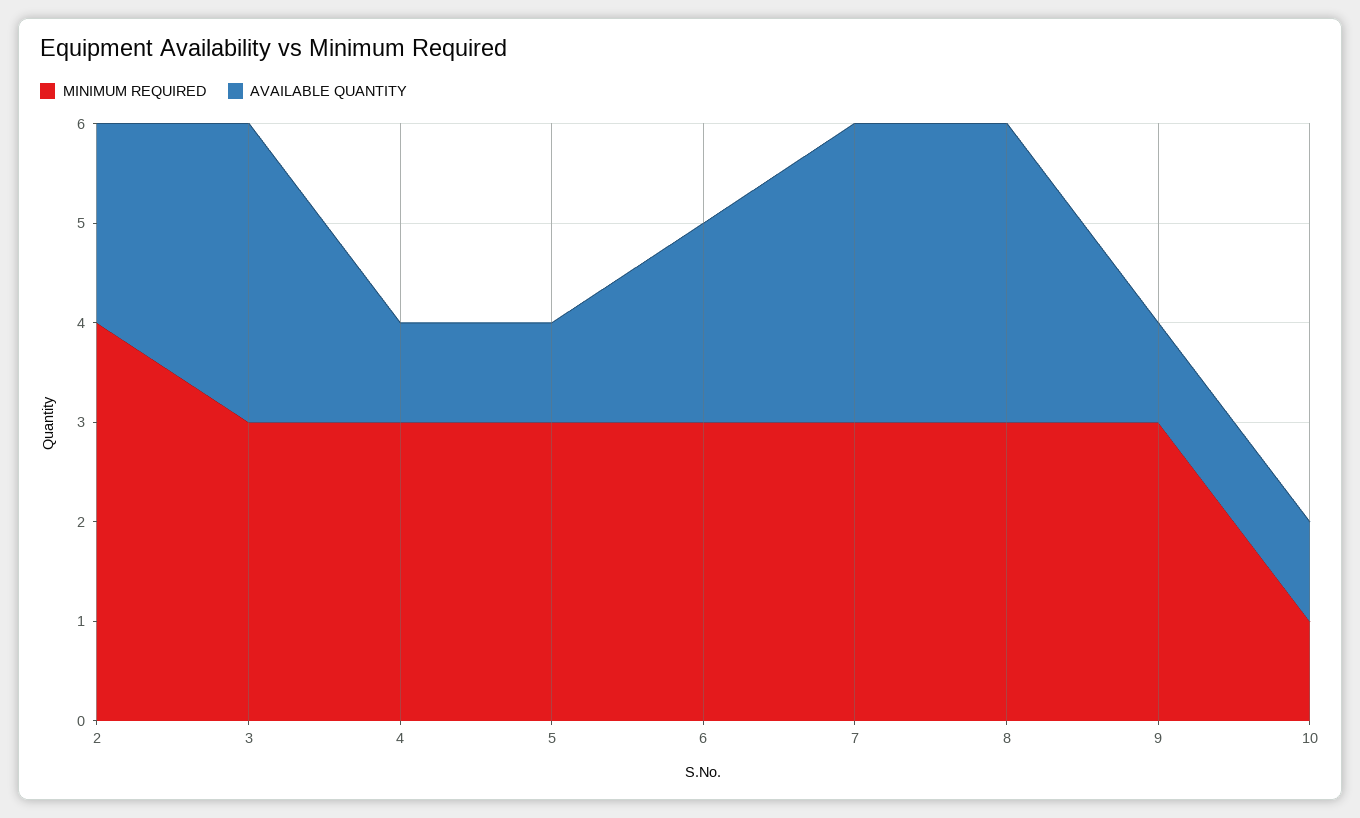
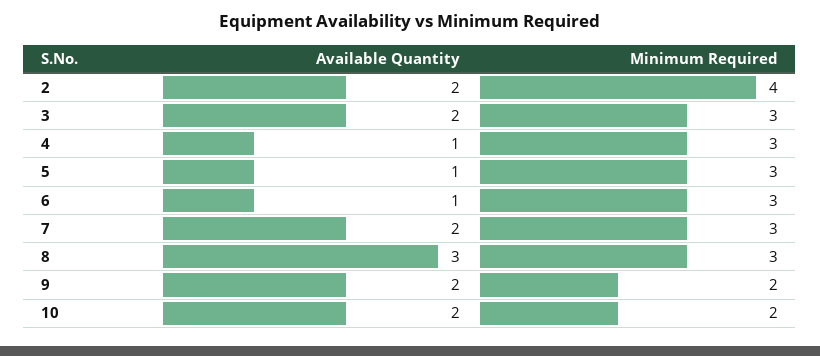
AVAILABLE QUANTITY, 3: 3 -> 2
AVAILABLE QUANTITY, 6: 2 -> 1
AVAILABLE QUANTITY, 7: 3 -> 2
MINIMUM REQUIRED, 9: 3 -> 2
AVAILABLE QUANTITY, 9: 1 -> 2
MINIMUM REQUIRED, 10: 1 -> 2
AVAILABLE QUANTITY, 10: 1 -> 2

